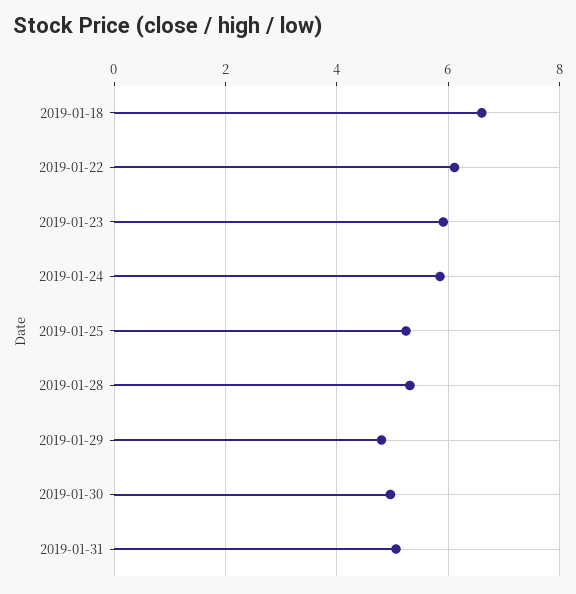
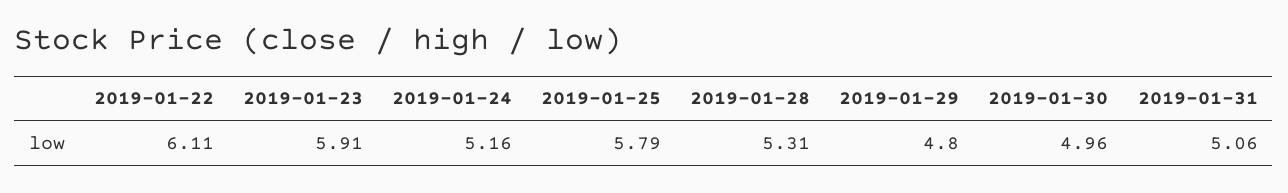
2019-01-18: 6.6 -> none
2019-01-24: 5.8 -> 5.16
2019-01-25: 5.2 -> 5.79

